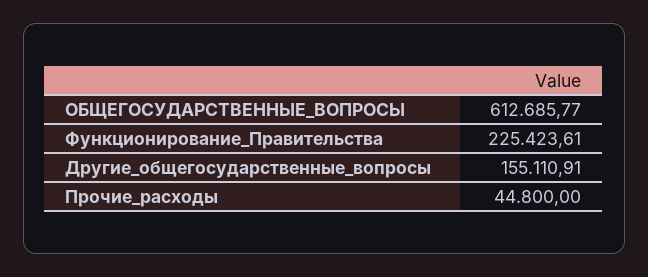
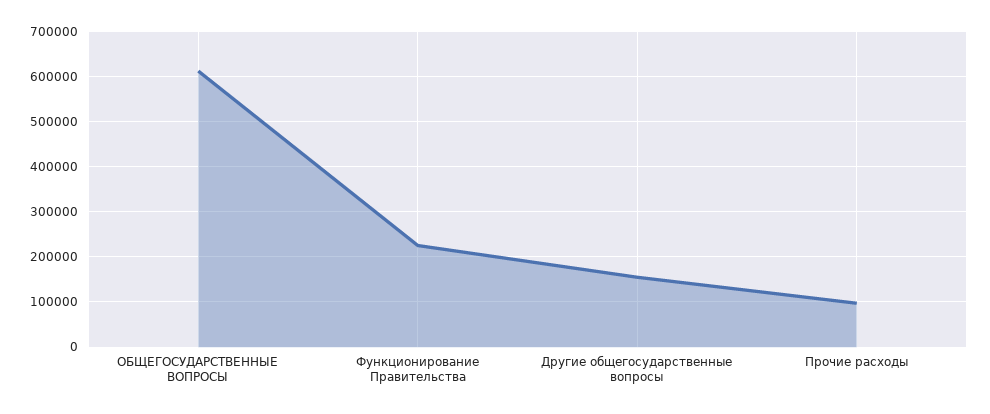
Прочие_расходы: 44800 -> 100000

